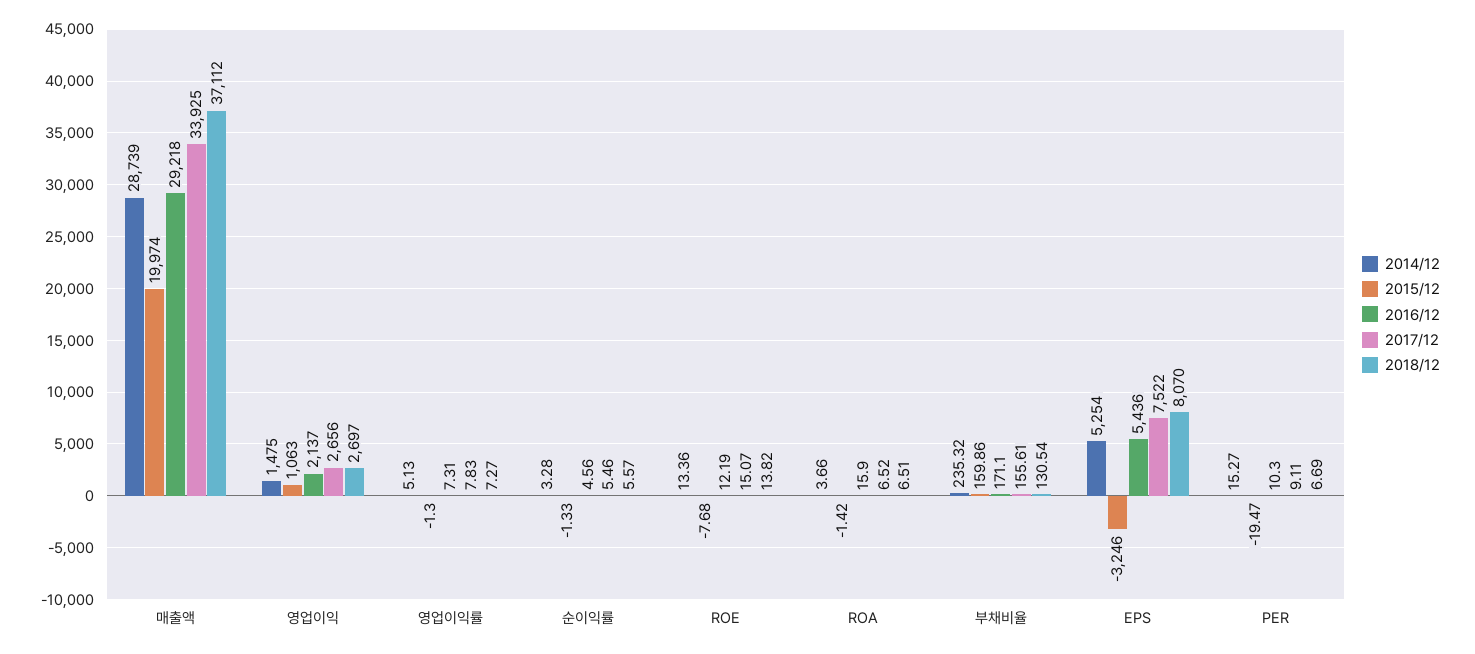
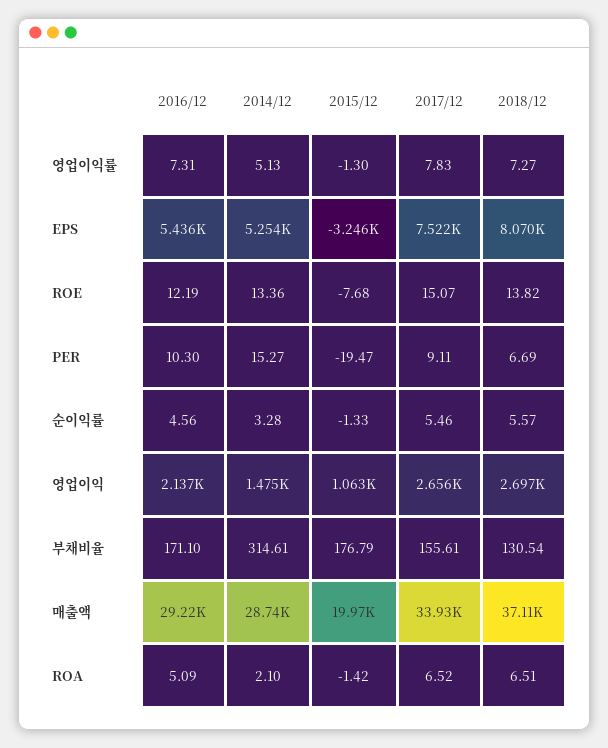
2014/12, ROA: 3.66 -> 2.1
2016/12, ROA: 15.9 -> 5.09
2014/12, 부채비율: 235.32 -> 314.61
2015/12, 부채비율: 159.86 -> 176.79

